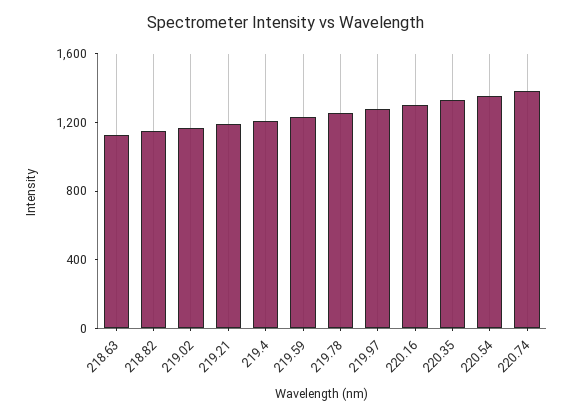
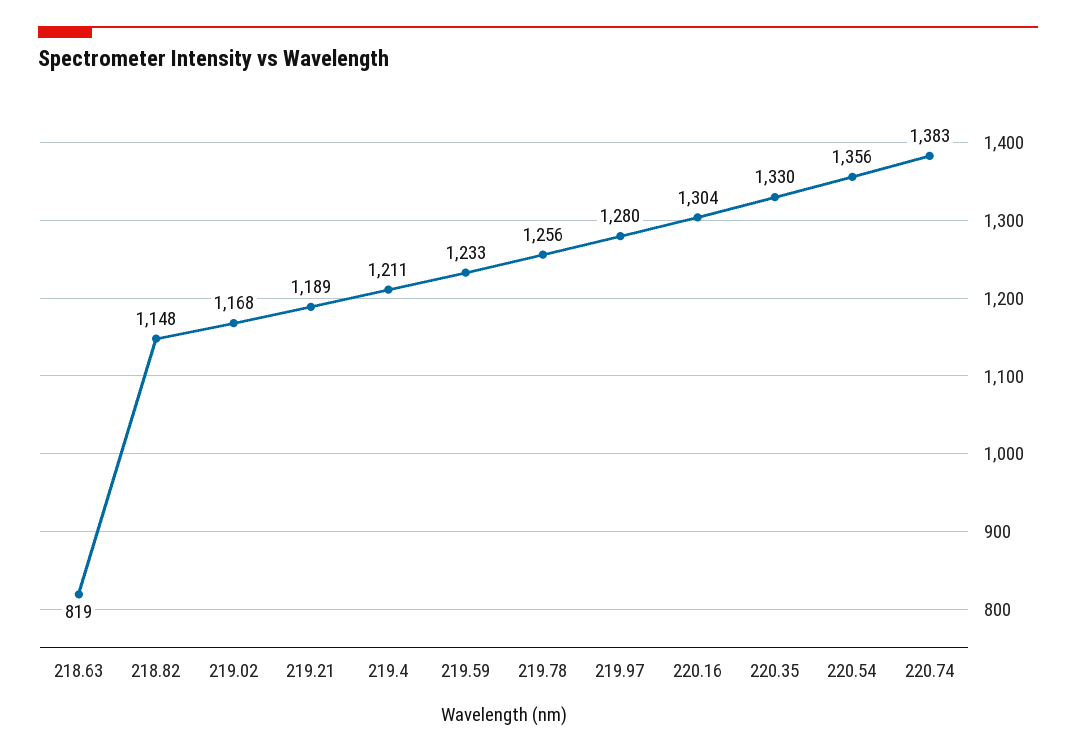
218.63: 1100 -> 819

